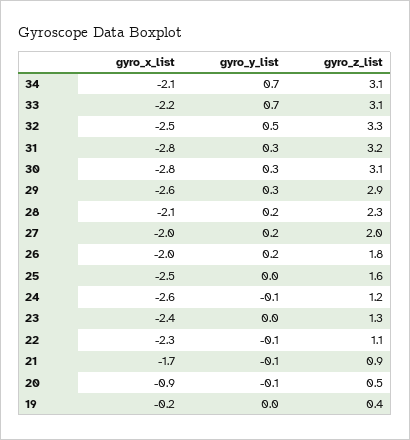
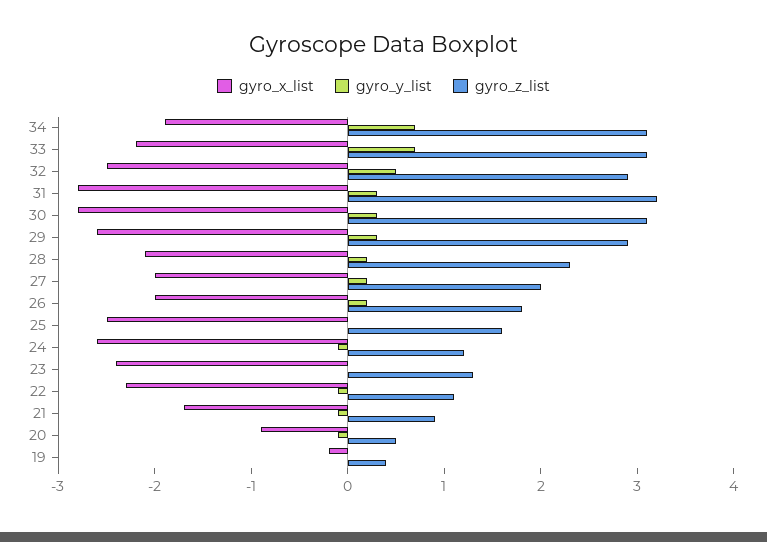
gyro_x_list, 34: -2.1 -> -1.9
gyro_z_list, 32: 3.3 -> 2.9

